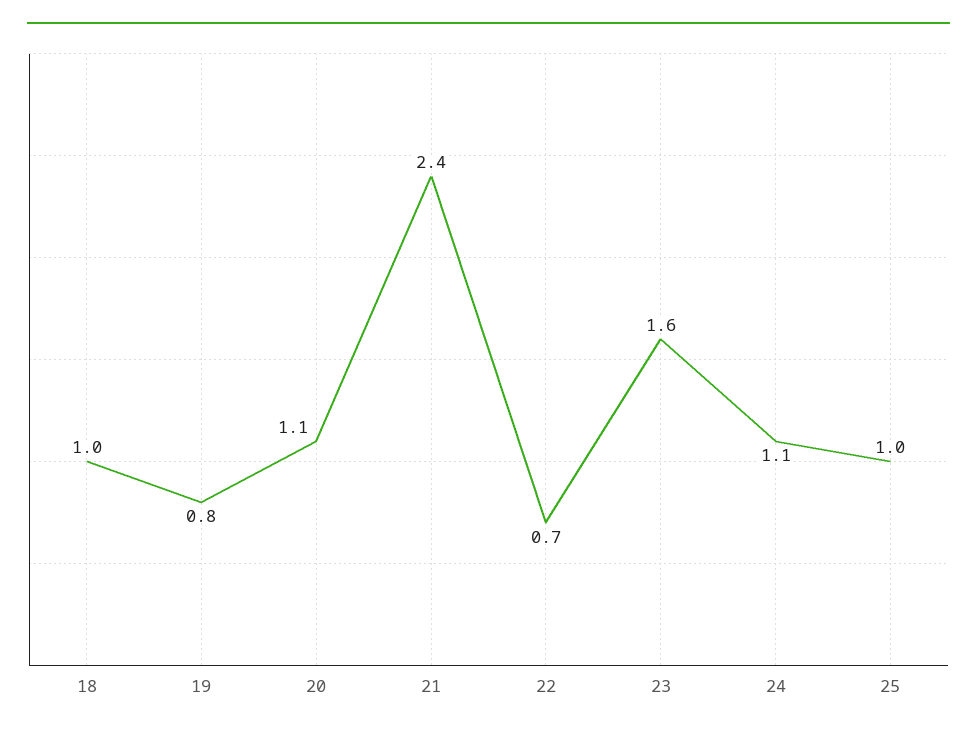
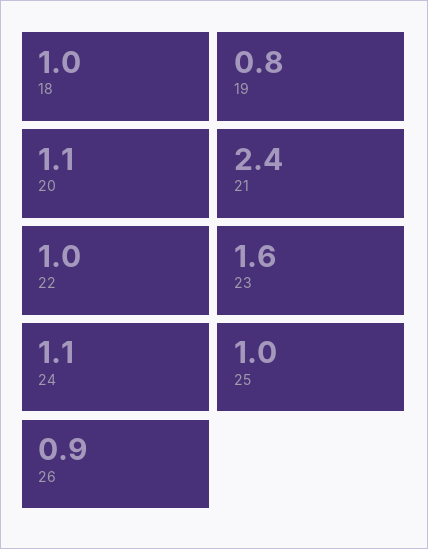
22: 0.7 -> 1
26: none -> 0.9

